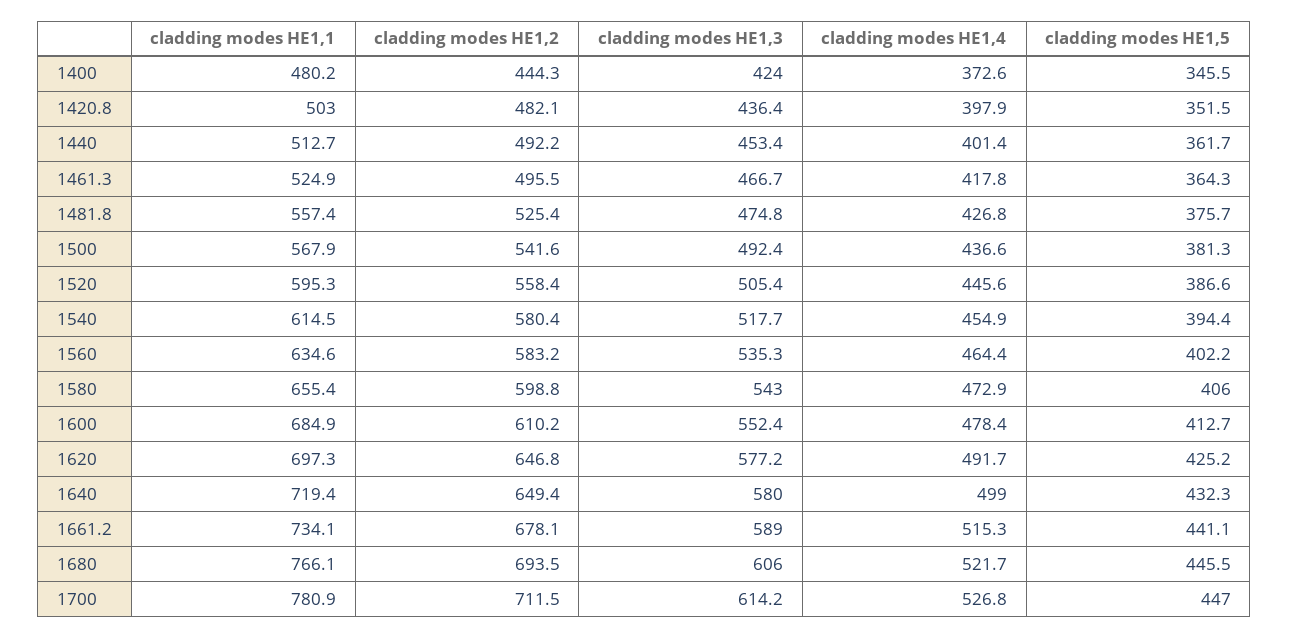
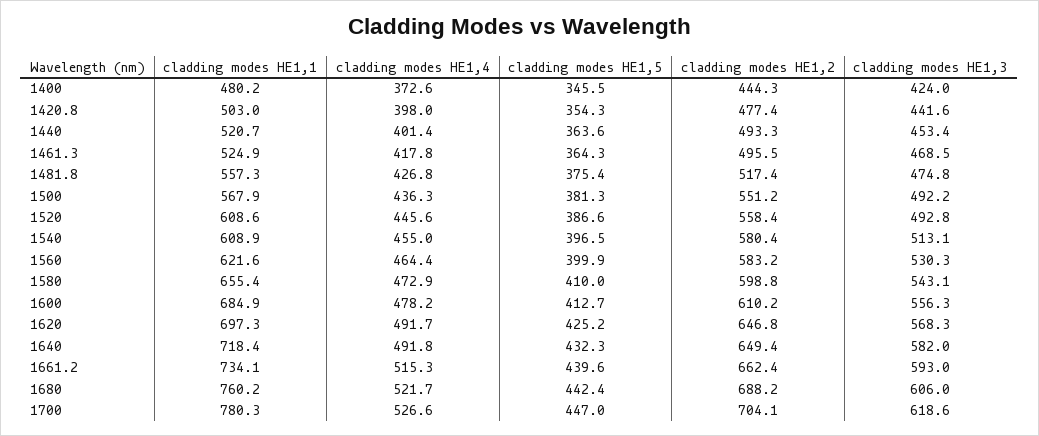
cladding modes HE1,2, 1420.8: 482.1 -> 477.4
cladding modes HE1,3, 1420.8: 436.4 -> 441.6
cladding modes HE1,4, 1420.8: 397.9 -> 398
cladding modes HE1,5, 1420.8: 351.5 -> 354.3
cladding modes HE1,1, 1440: 512.7 -> 520.7
cladding modes HE1,2, 1440: 492.2 -> 493.3
cladding modes HE1,5, 1440: 361.7 -> 363.6
cladding modes HE1,3, 1461.3: 466.7 -> 468.5
cladding modes HE1,1, 1481.8: 557.4 -> 557.3
cladding modes HE1,2, 1481.8: 525.4 -> 517.4
cladding modes HE1,5, 1481.8: 375.7 -> 375.4
cladding modes HE1,2, 1500: 541.6 -> 551.2
cladding modes HE1,3, 1500: 492.4 -> 492.2
cladding modes HE1,4, 1500: 436.6 -> 436.3
cladding modes HE1,1, 1520: 595.3 -> 608.6
cladding modes HE1,3, 1520: 505.4 -> 492.8
cladding modes HE1,1, 1540: 614.5 -> 608.9
cladding modes HE1,3, 1540: 517.7 -> 513.1
cladding modes HE1,4, 1540: 454.9 -> 455
cladding modes HE1,5, 1540: 394.4 -> 396.5
cladding modes HE1,1, 1560: 634.6 -> 621.6
cladding modes HE1,3, 1560: 535.3 -> 530.3
cladding modes HE1,5, 1560: 402.2 -> 399.9
cladding modes HE1,3, 1580: 543 -> 543.1
cladding modes HE1,5, 1580: 406 -> 410
cladding modes HE1,3, 1600: 552.4 -> 556.3
cladding modes HE1,4, 1600: 478.4 -> 478.2
cladding modes HE1,3, 1620: 577.2 -> 568.3
cladding modes HE1,1, 1640: 719.4 -> 718.4
cladding modes HE1,3, 1640: 580 -> 582
cladding modes HE1,4, 1640: 499 -> 491.8
cladding modes HE1,2, 1661.2: 678.1 -> 662.4
cladding modes HE1,3, 1661.2: 589 -> 593
cladding modes HE1,5, 1661.2: 441.1 -> 439.6
cladding modes HE1,1, 1680: 766.1 -> 760.2
cladding modes HE1,2, 1680: 693.5 -> 688.2
cladding modes HE1,5, 1680: 445.5 -> 442.4
cladding modes HE1,1, 1700: 780.9 -> 780.3
cladding modes HE1,2, 1700: 711.5 -> 704.1
cladding modes HE1,3, 1700: 614.2 -> 618.6
cladding modes HE1,4, 1700: 526.8 -> 526.6

